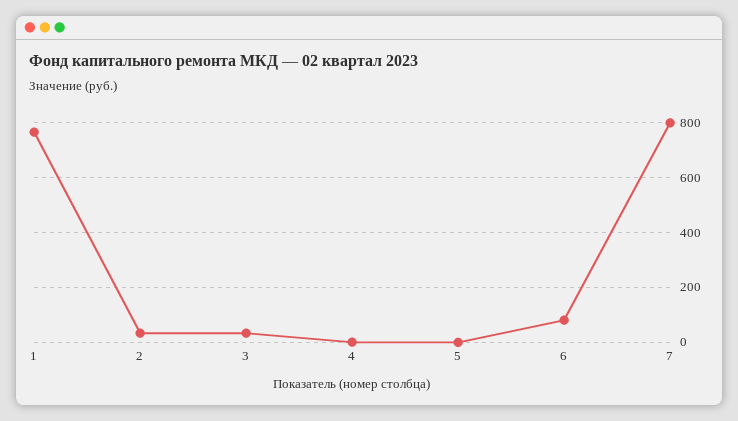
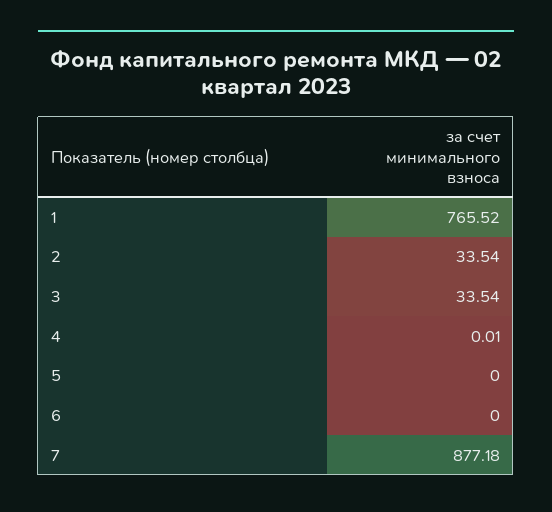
6: 75 -> 0
7: 800 -> 877.18

